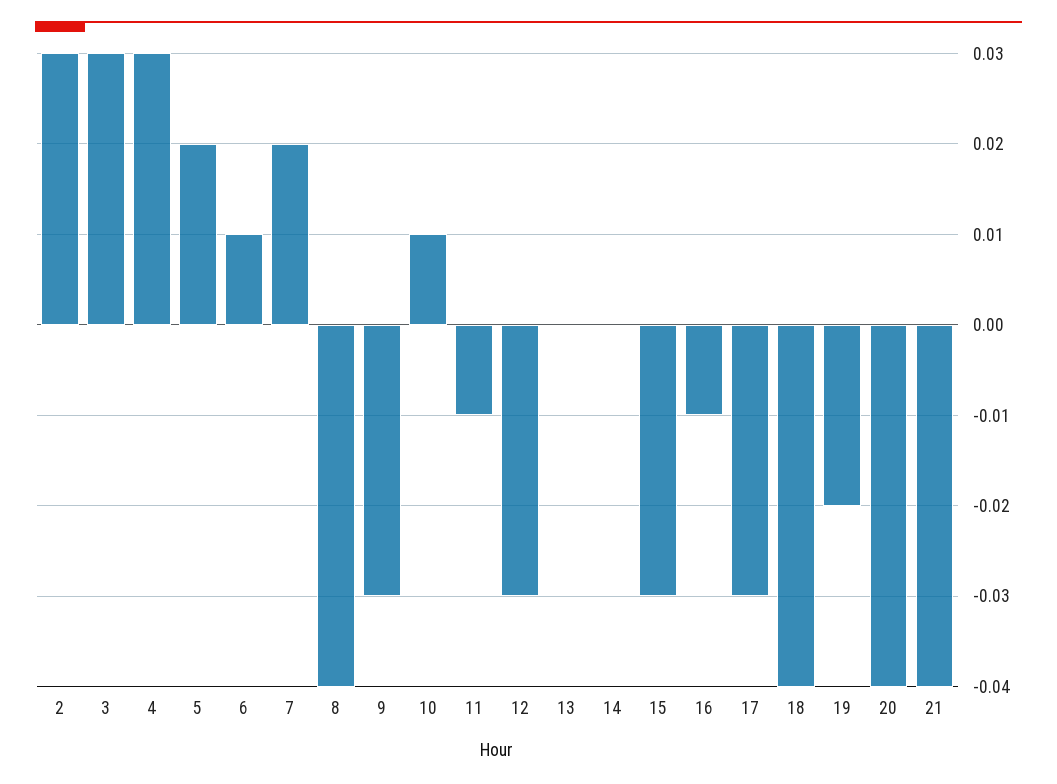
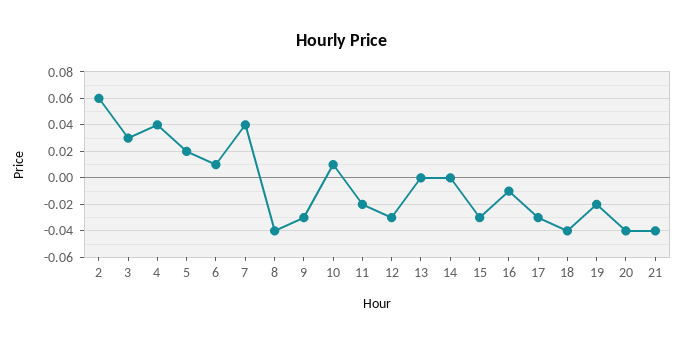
2: 0.03 -> 0.06
4: 0.03 -> 0.04
7: 0.02 -> 0.04
11: -0.01 -> -0.02

